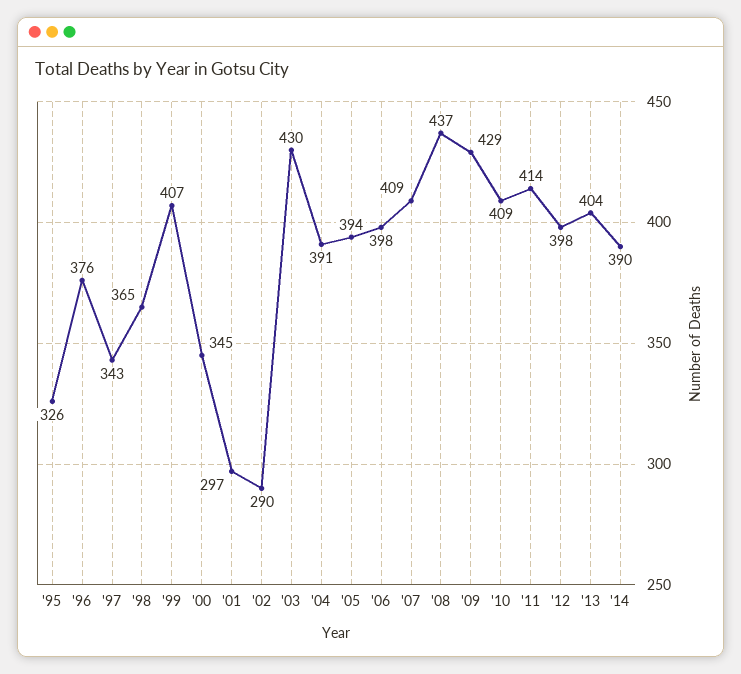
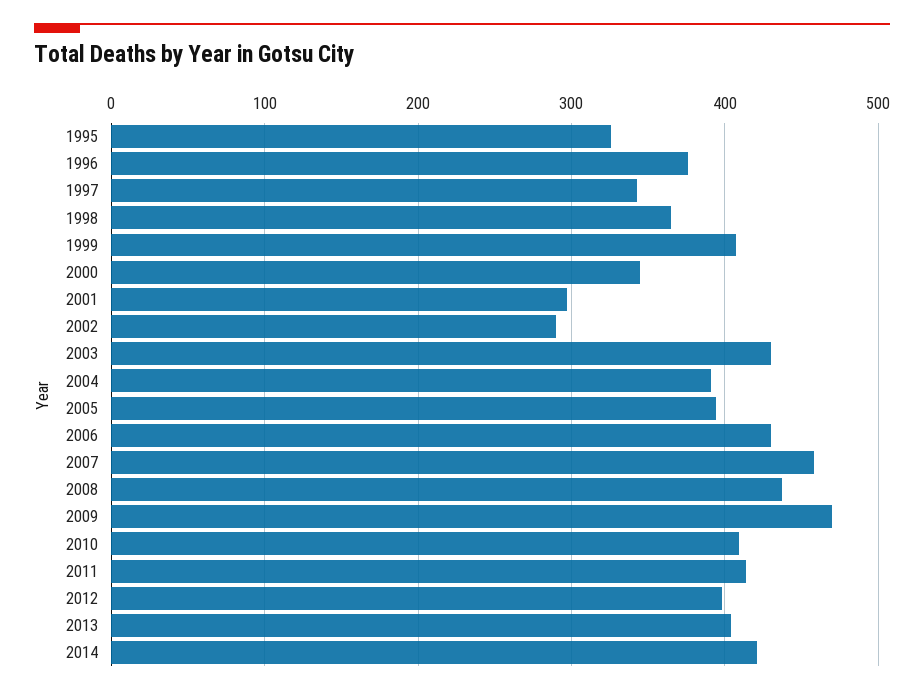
'06: 398 -> 430
'07: 409 -> 460
'09: 429 -> 470
'14: 390 -> 420

